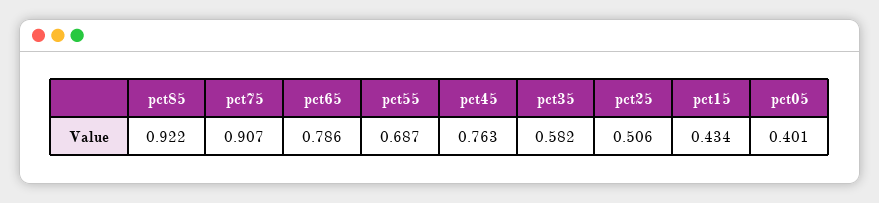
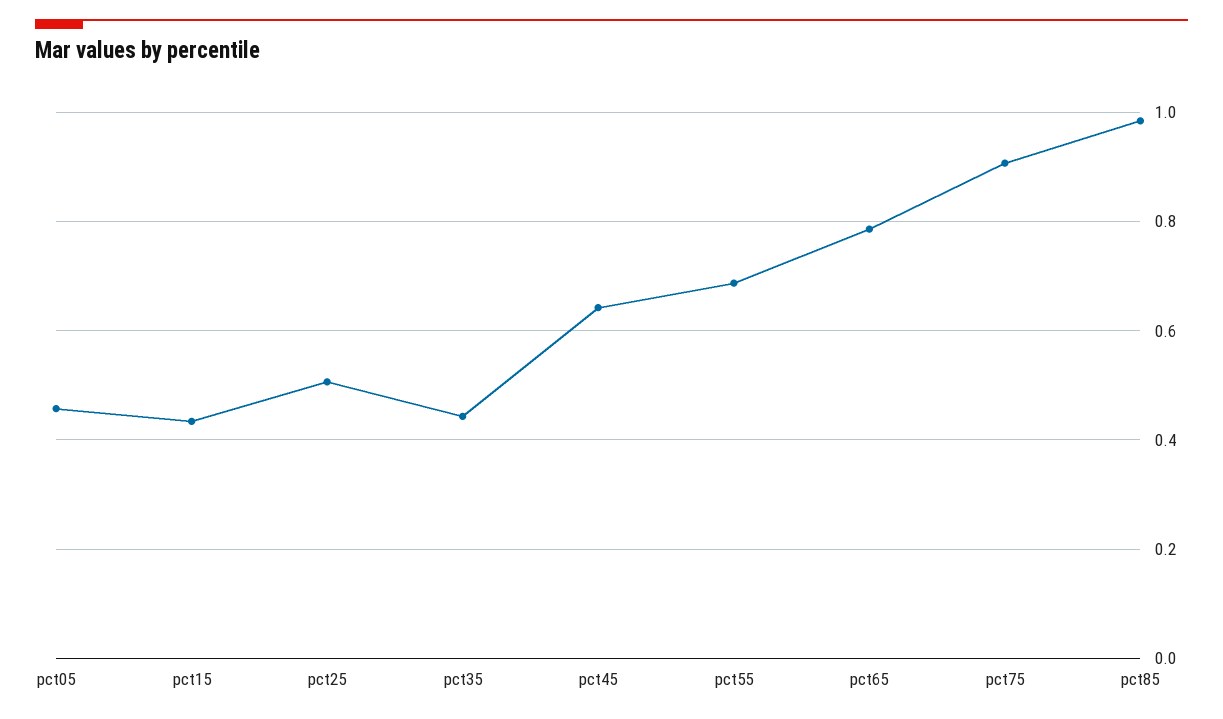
pct85: 0.922 -> 0.98
pct45: 0.763 -> 0.64
pct35: 0.582 -> 0.44
pct05: 0.401 -> 0.46

